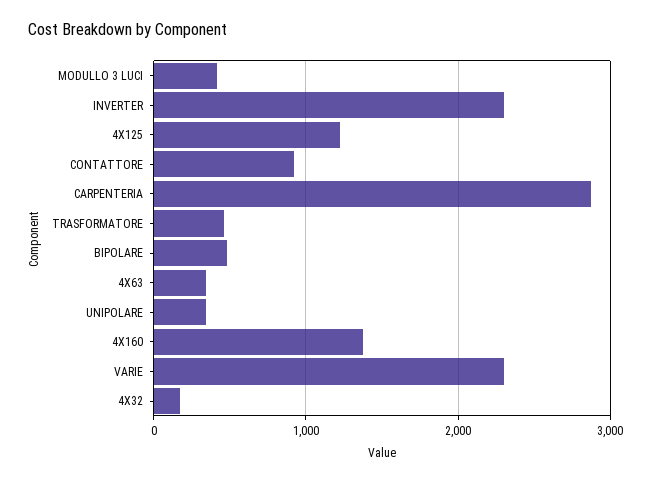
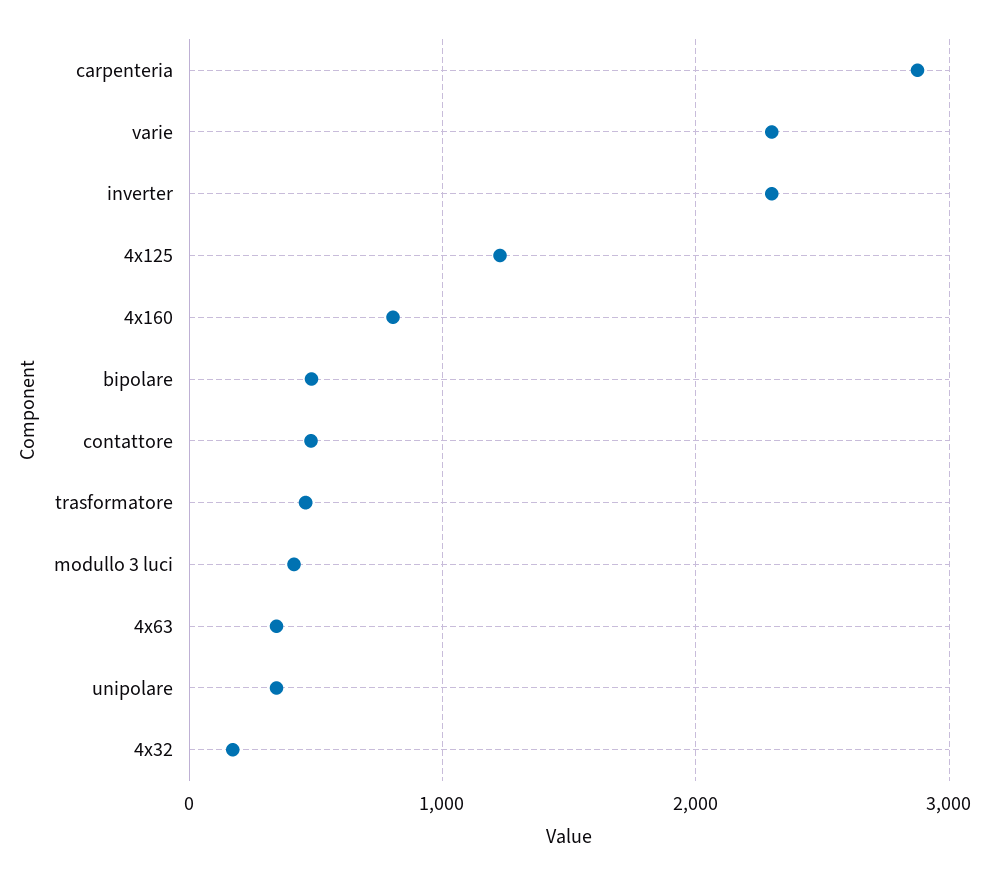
CONTATTORE: 900 -> 500
4X160: 1400 -> 800

